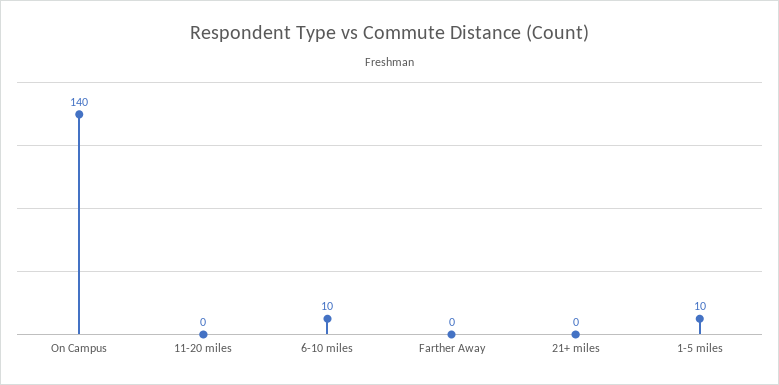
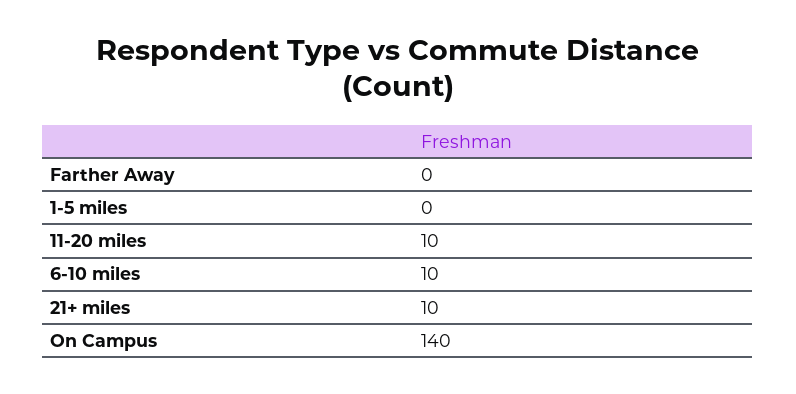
11-20 miles: 0 -> 10
21+ miles: 0 -> 10
1-5 miles: 10 -> 0

